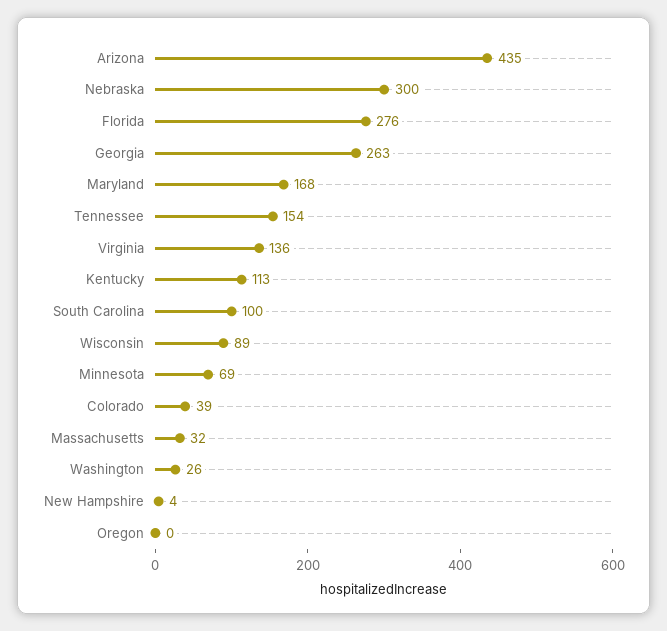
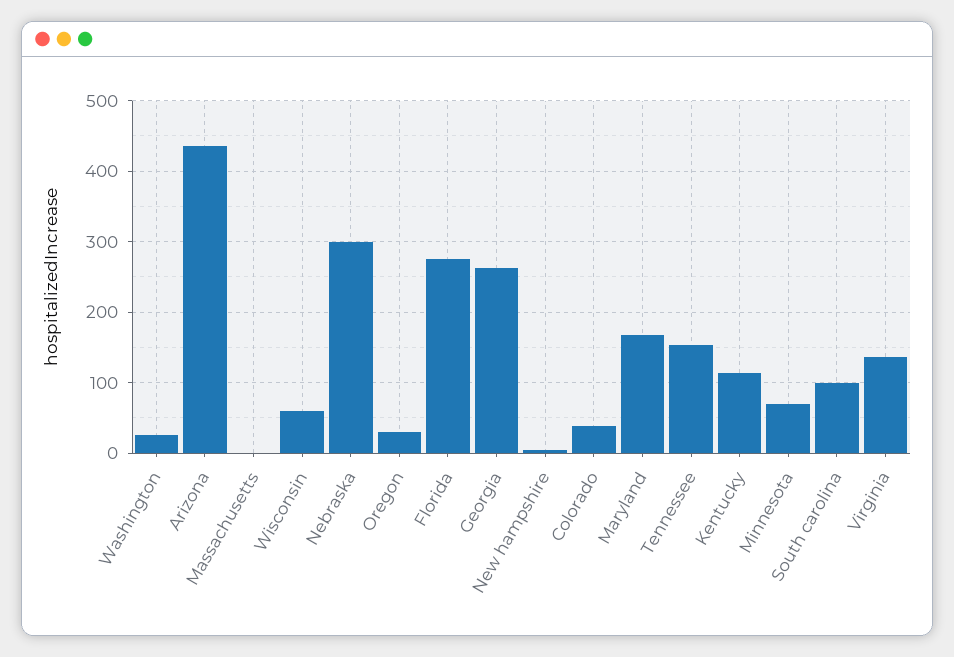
Wisconsin: 89 -> 60
Massachusetts: 32 -> 0
Oregon: 0 -> 30

